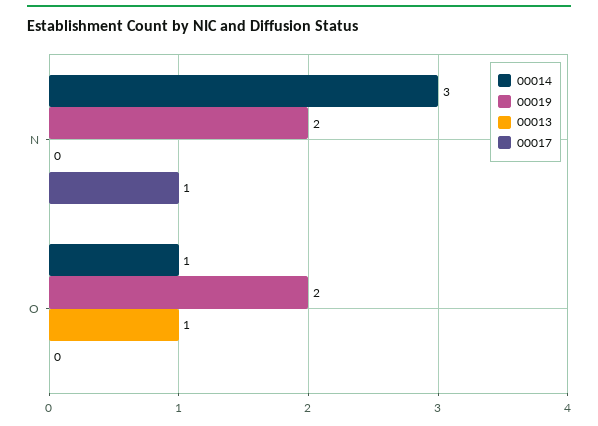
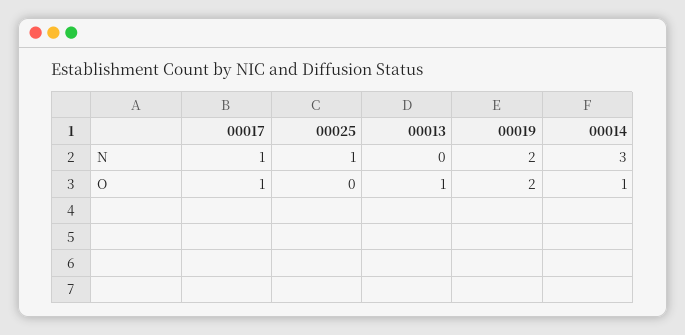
00017, O: 0 -> 1
00025, N: none -> 1
00025, O: none -> 0

